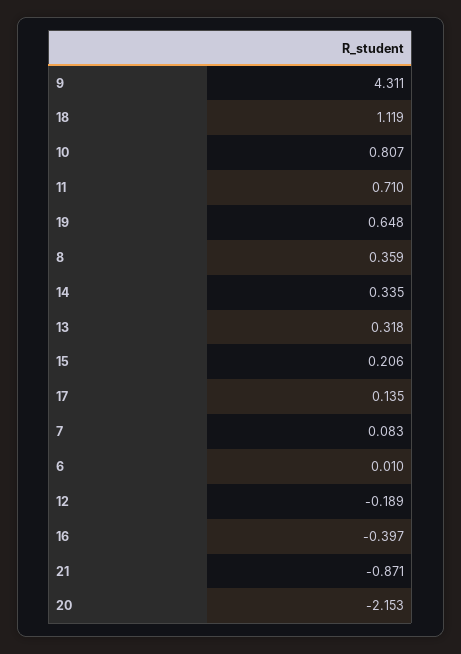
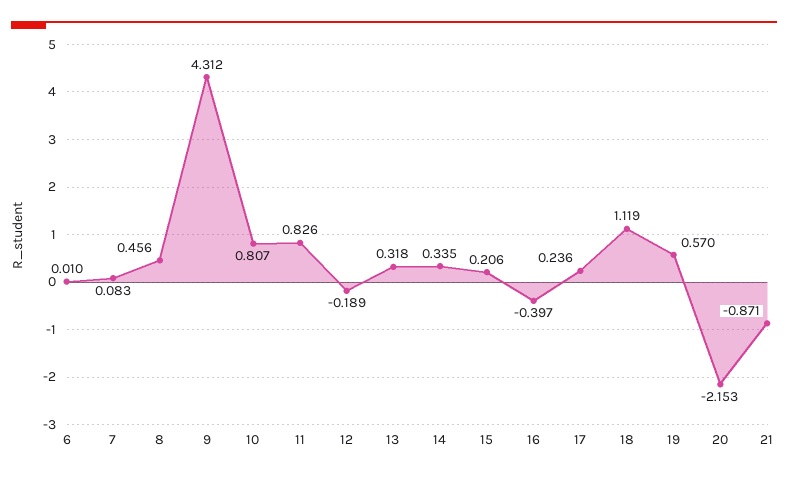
9: 4.311 -> 4.312
11: 0.71 -> 0.826
19: 0.648 -> 0.57
8: 0.359 -> 0.456
17: 0.135 -> 0.236

